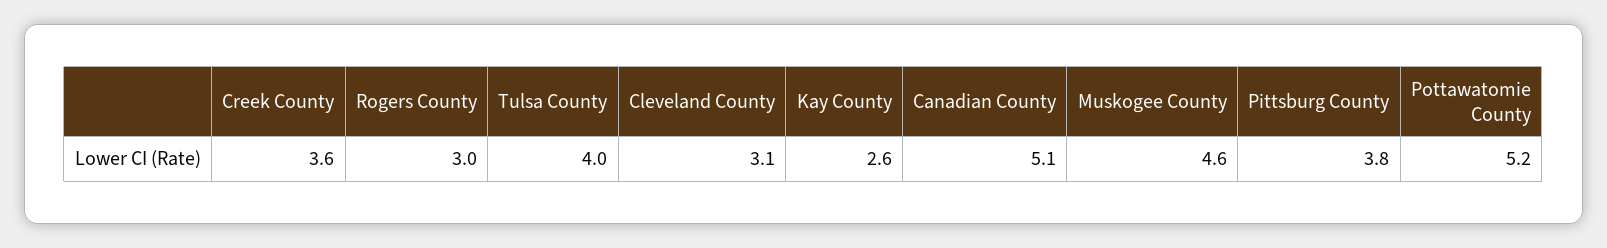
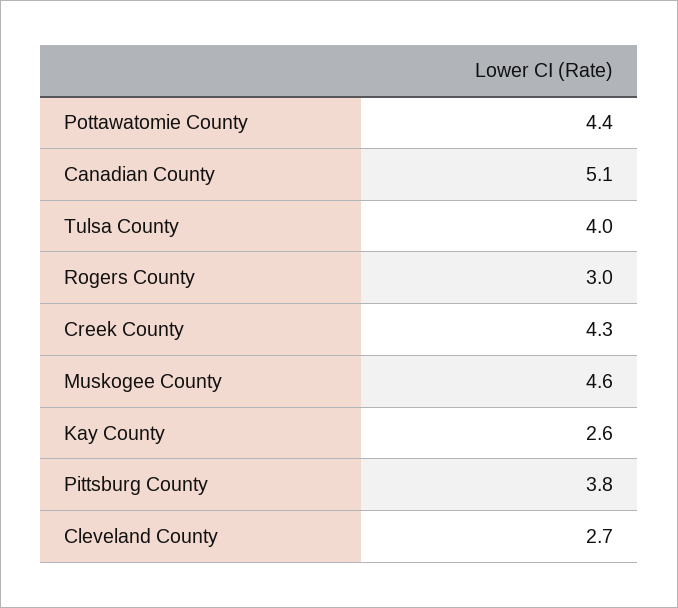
Creek County: 3.6 -> 4.3
Cleveland County: 3.1 -> 2.7
Pottawatomie County: 5.2 -> 4.4

